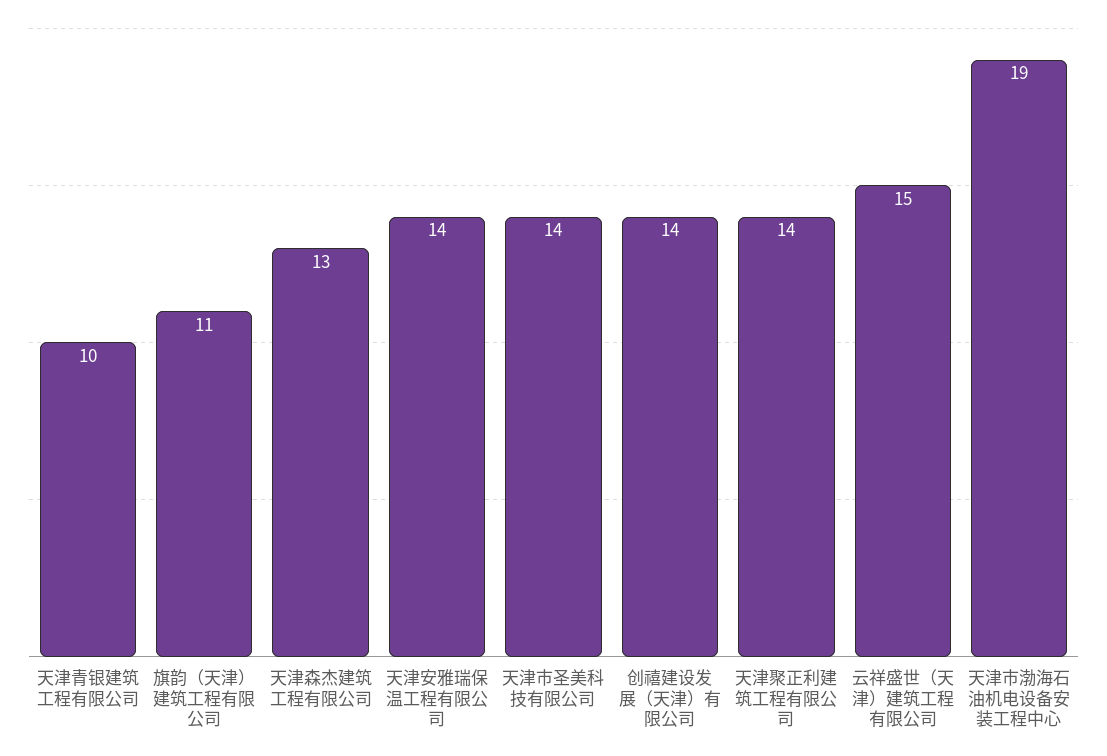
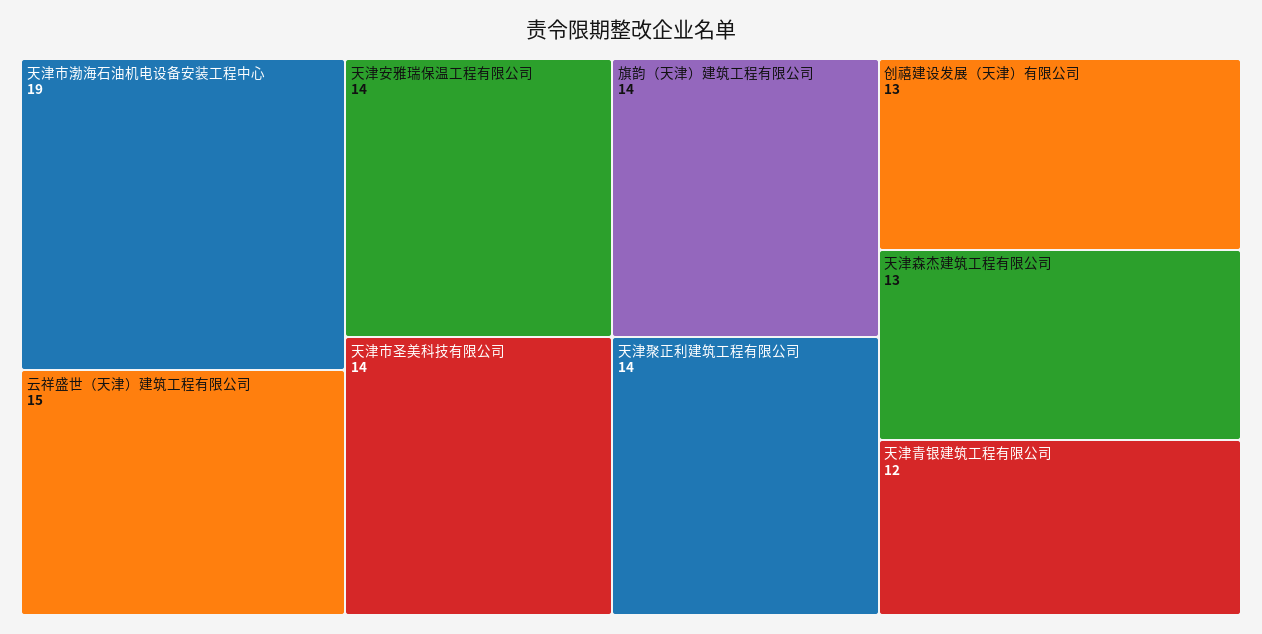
天津青银建筑工程有限公司: 10 -> 12
旗韵（天津）建筑工程有限公司: 11 -> 14
创禧建设发展（天津）有限公司: 14 -> 13

